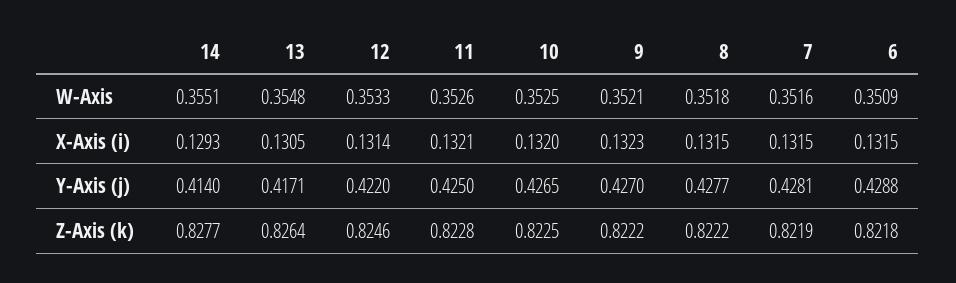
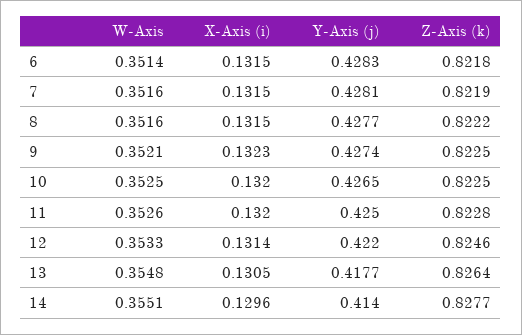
8, W-Axis: 0.3518 -> 0.3516
6, W-Axis: 0.3509 -> 0.3514
14, X-Axis (i): 0.1293 -> 0.1296
11, X-Axis (i): 0.1321 -> 0.132
13, Y-Axis (j): 0.4171 -> 0.4177
9, Y-Axis (j): 0.427 -> 0.4274
6, Y-Axis (j): 0.4288 -> 0.4283
9, Z-Axis (k): 0.8222 -> 0.8225

